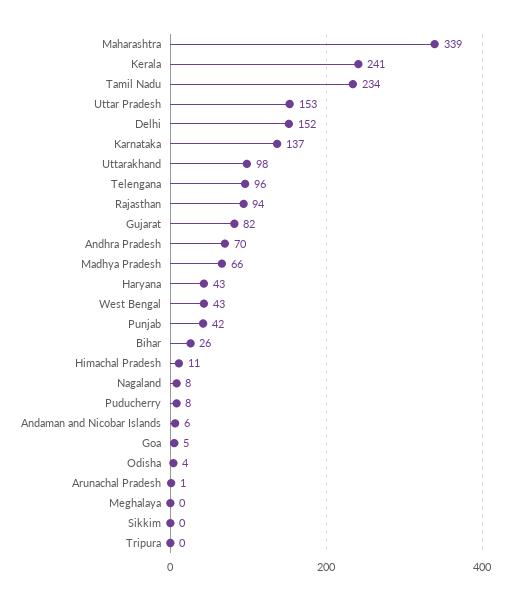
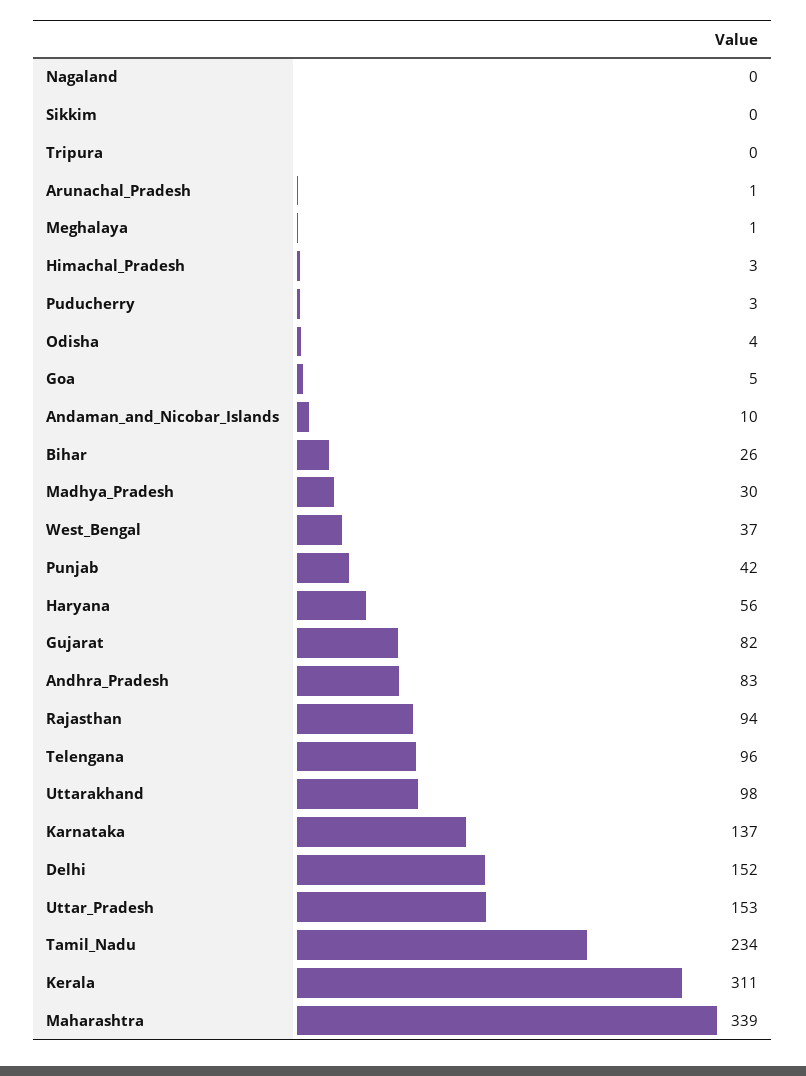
Kerala: 241 -> 311
Andhra Pradesh: 70 -> 83
Madhya Pradesh: 66 -> 30
Haryana: 43 -> 56
West Bengal: 43 -> 37
Himachal Pradesh: 11 -> 3
Nagaland: 8 -> 0
Puducherry: 8 -> 3
Andaman and Nicobar Islands: 6 -> 10
Meghalaya: 0 -> 1

